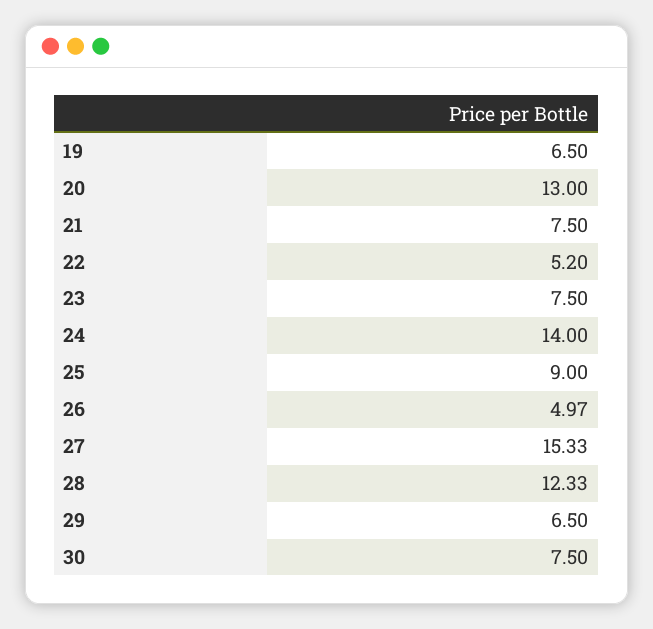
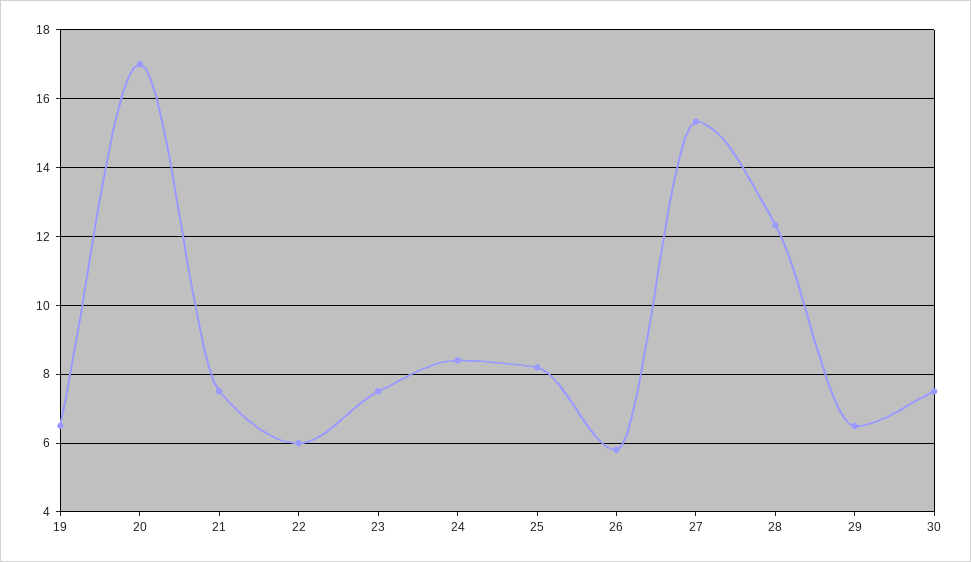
20: 13 -> 17
22: 5.2 -> 6
24: 14 -> 8.4
25: 9 -> 8.2
26: 4.97 -> 5.8

